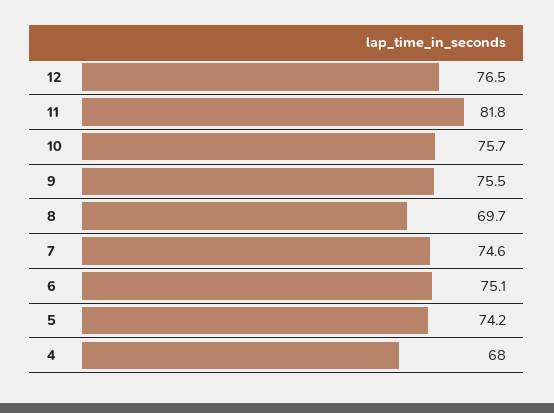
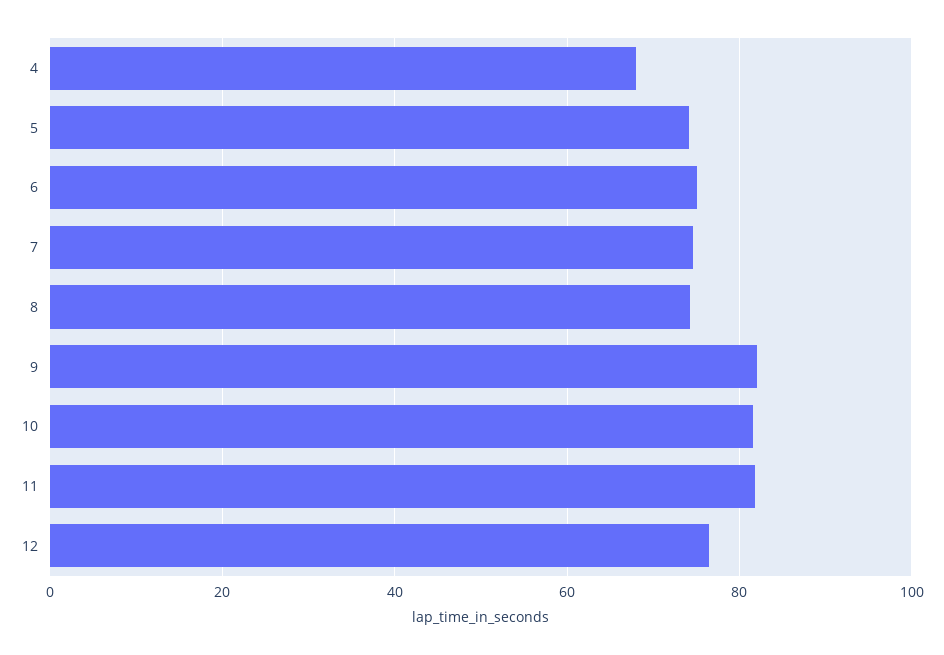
10: 75.7 -> 82
9: 75.5 -> 82
8: 69.7 -> 74

